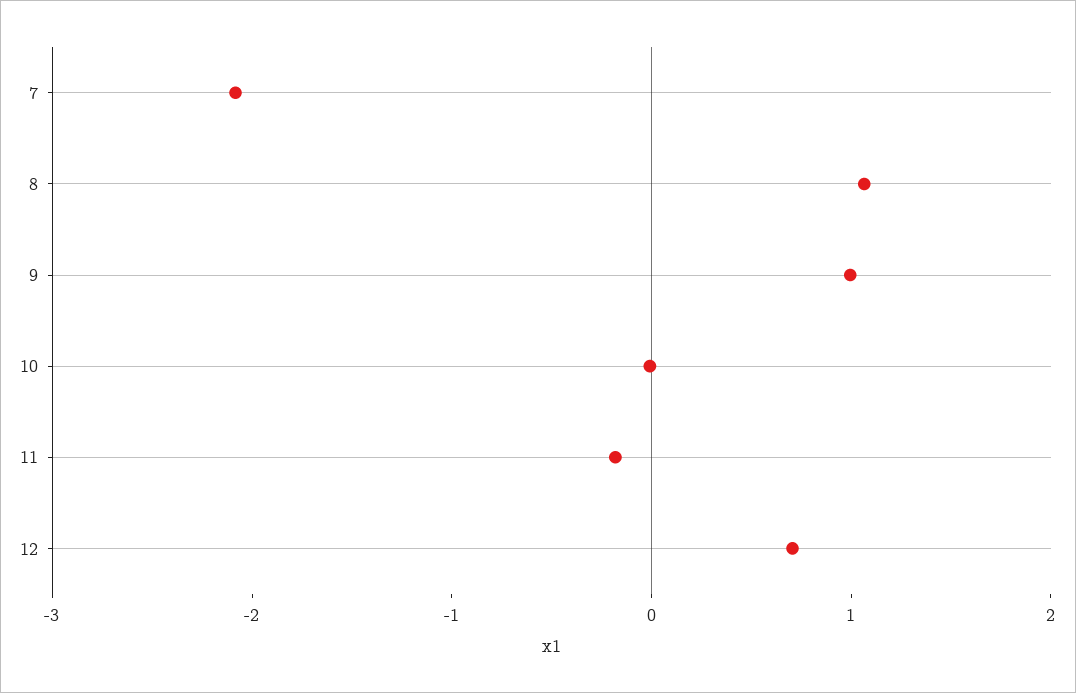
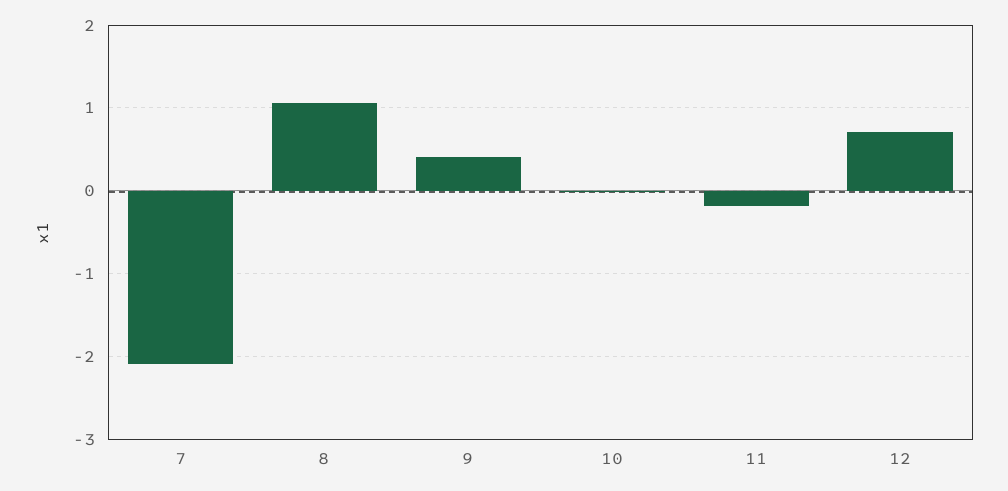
9: 1 -> 0.4

